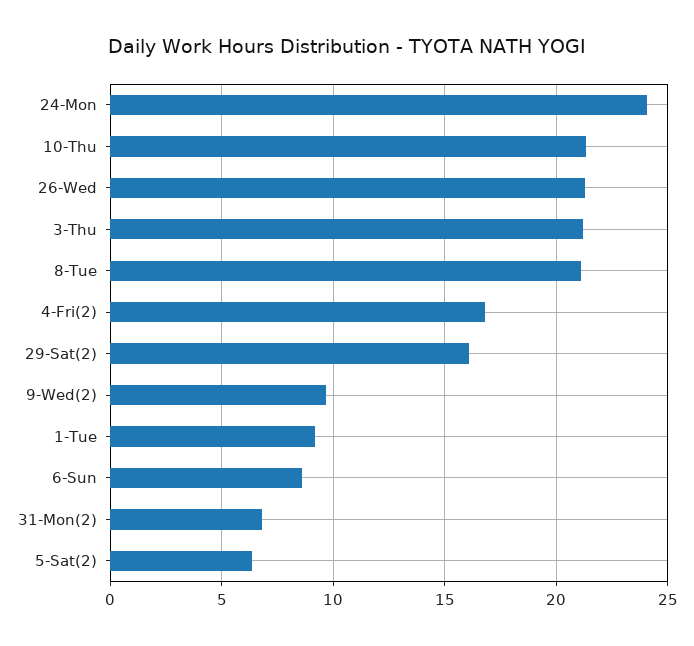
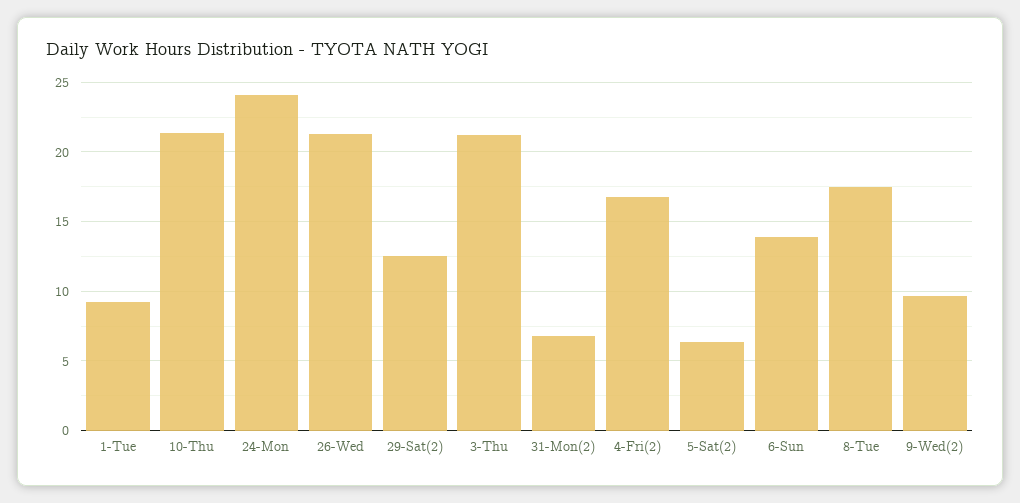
8-Tue: 21 -> 17.5
29-Sat(2): 16 -> 12.5
6-Sun: 8.5 -> 14

